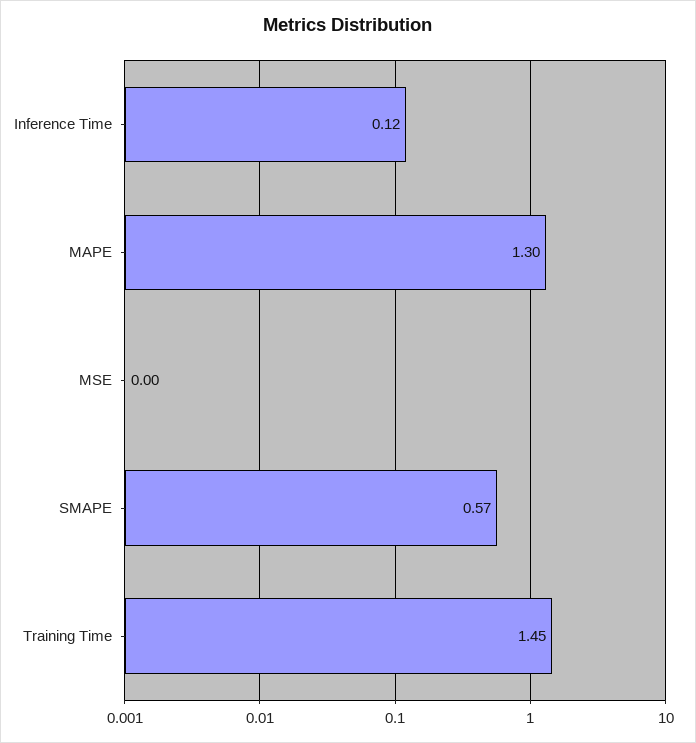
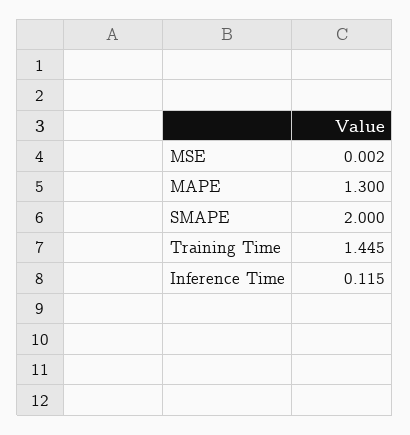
SMAPE: 0.57 -> 2

